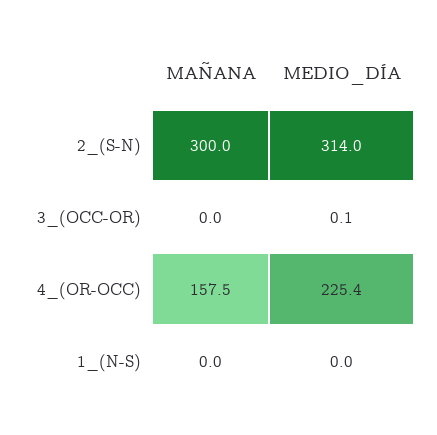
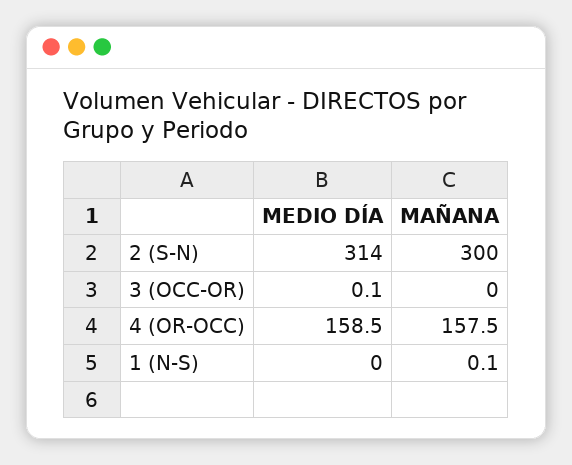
MEDIO_DÍA, 4_(OR-OCC): 225.4 -> 158.5
MAÑANA, 1_(N-S): 0 -> 0.1

